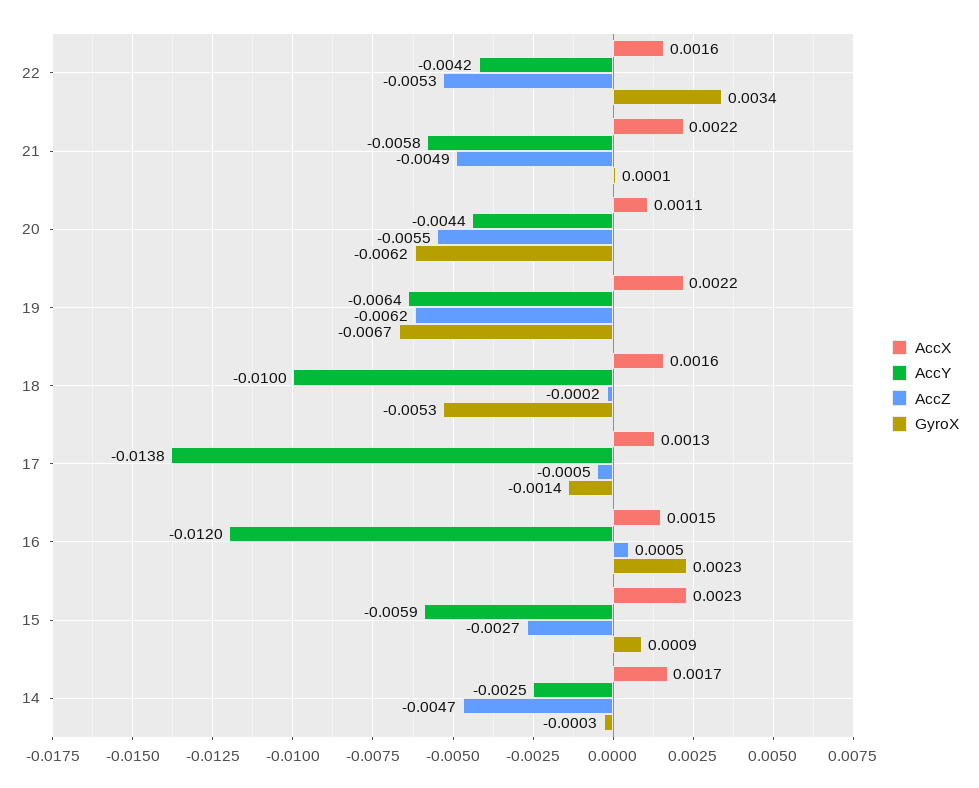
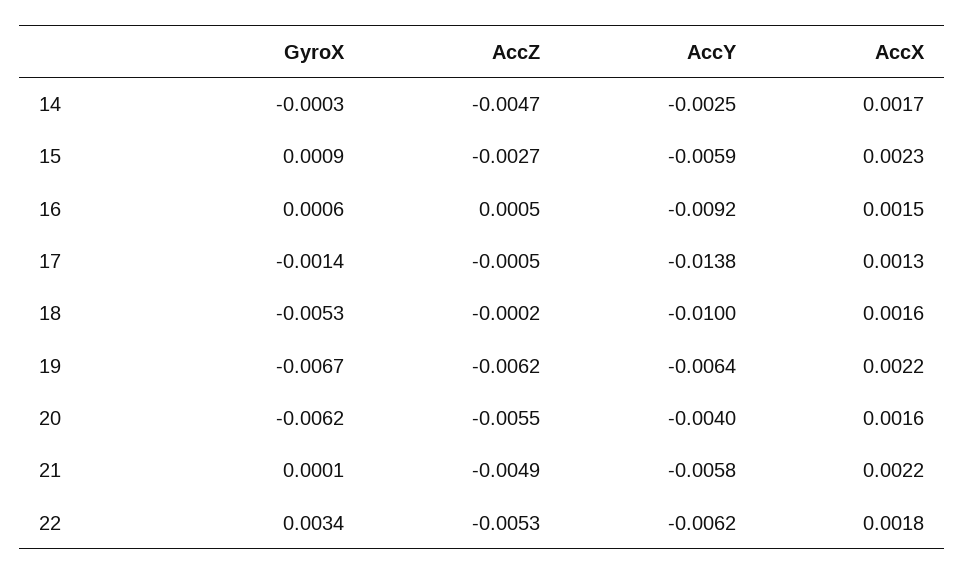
AccX, 22: 0.0016 -> 0.0018
AccY, 22: -0.0042 -> -0.0062
AccX, 20: 0.0011 -> 0.0016
AccY, 20: -0.0044 -> -0.004
AccY, 16: -0.012 -> -0.0092
GyroX, 16: 0.0023 -> 0.0006

